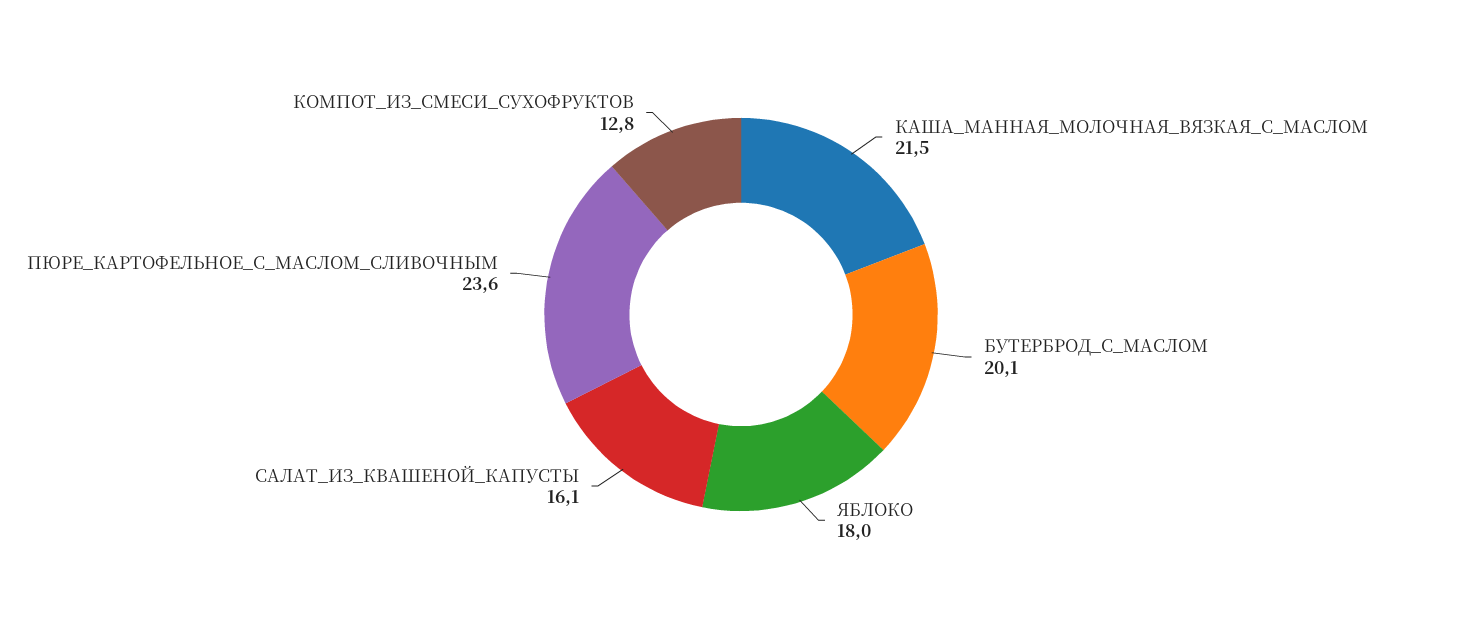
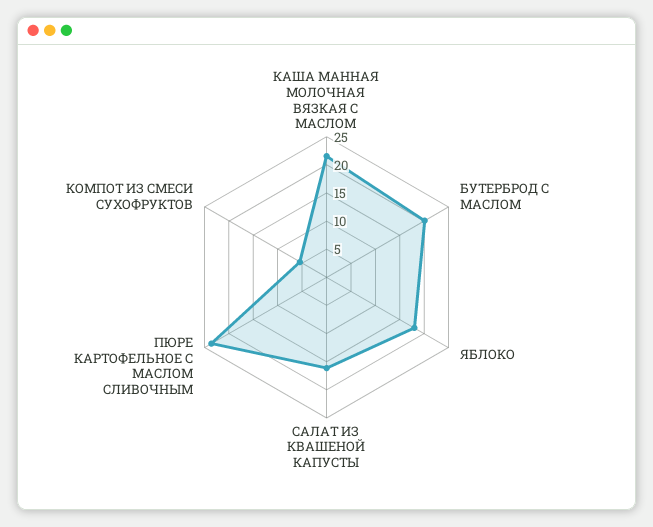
КОМПОТ_ИЗ_СМЕСИ_СУХОФРУКТОВ: 12.8 -> 5

